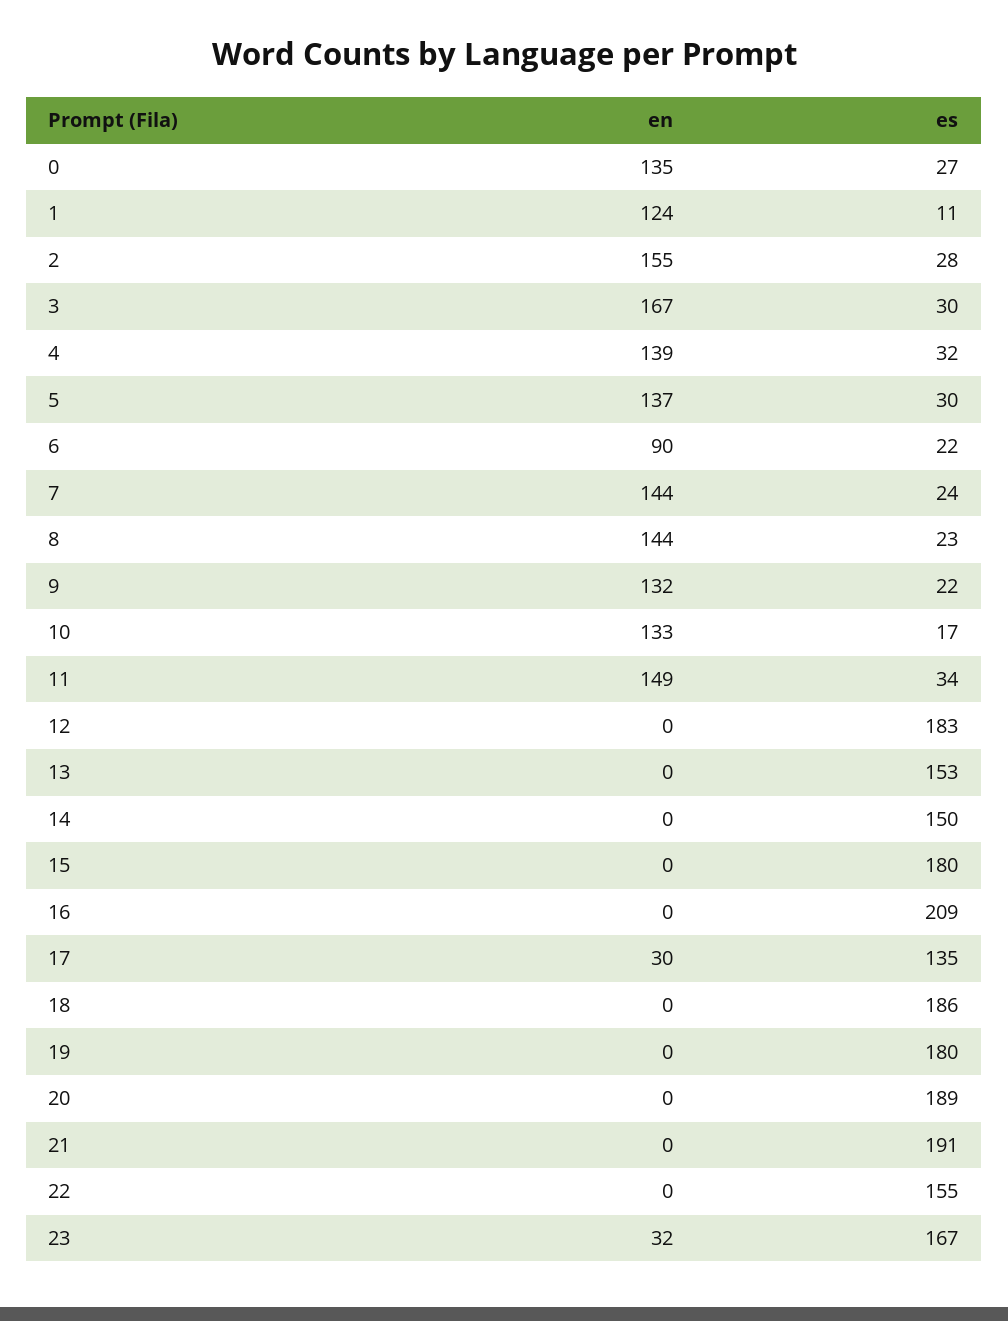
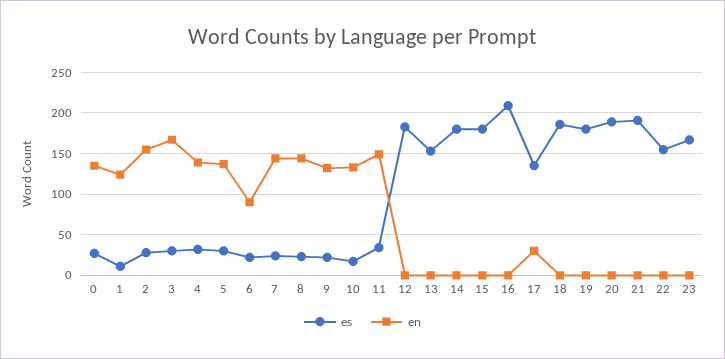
es, 14: 150 -> 180
en, 23: 32 -> 0

